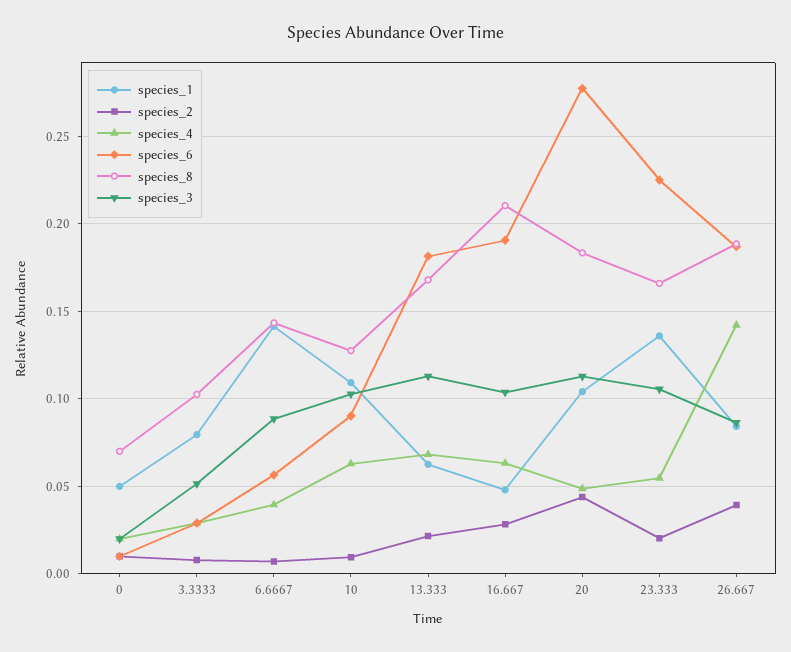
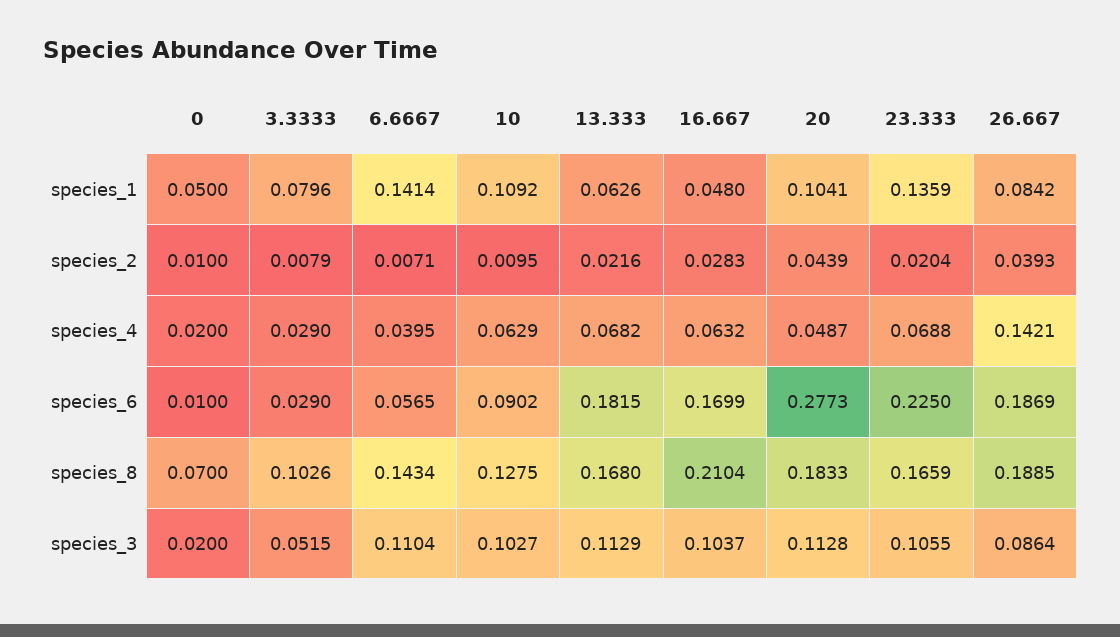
species_3, 6.6667: 0.09 -> 0.1104
species_6, 16.667: 0.19 -> 0.1699
species_4, 23.333: 0.055 -> 0.0688

